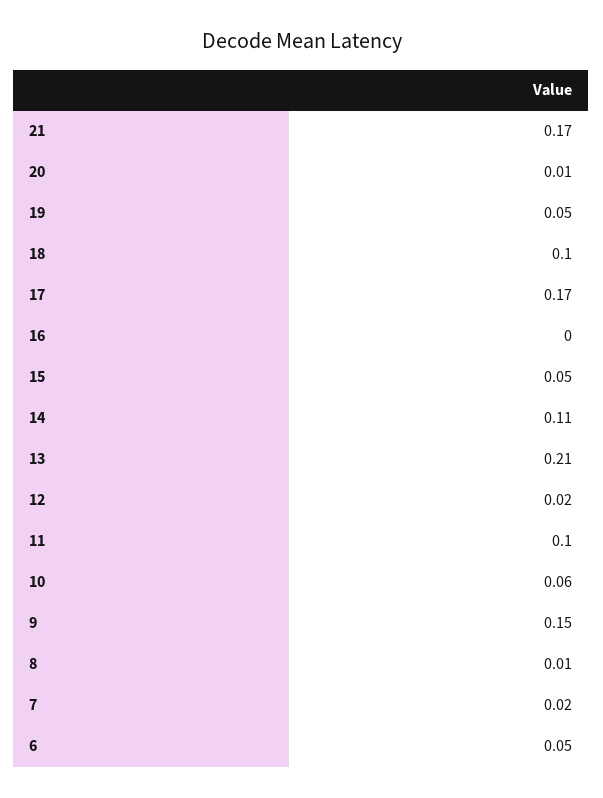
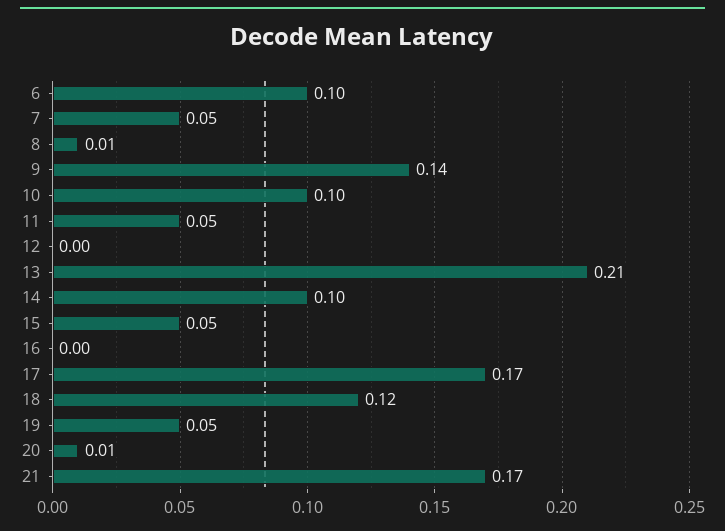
18: 0.1 -> 0.12
14: 0.11 -> 0.1
12: 0.02 -> 0
11: 0.1 -> 0.05
10: 0.06 -> 0.1
9: 0.15 -> 0.14
7: 0.02 -> 0.05
6: 0.05 -> 0.1

